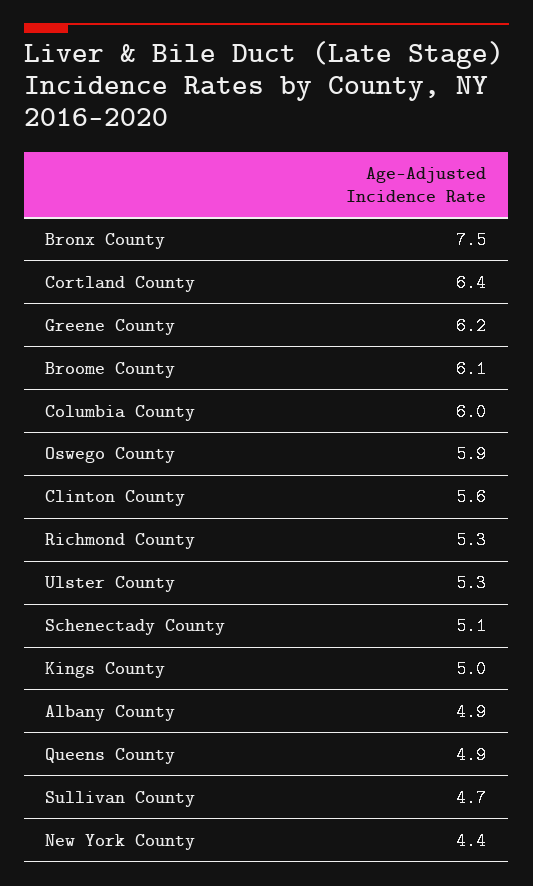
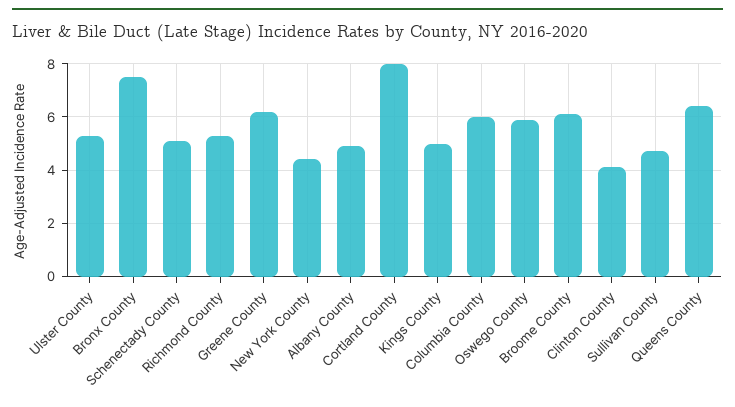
Cortland County: 6.4 -> 8
Clinton County: 5.6 -> 4
Queens County: 4.9 -> 6.5

